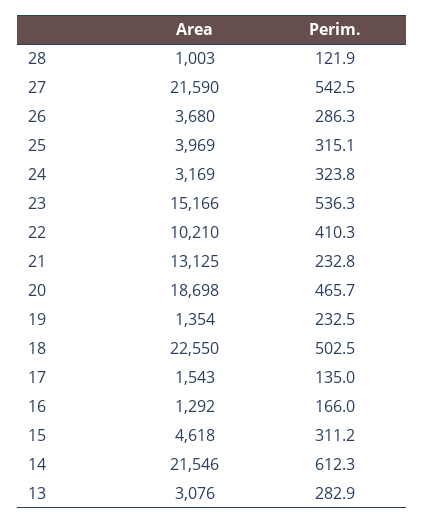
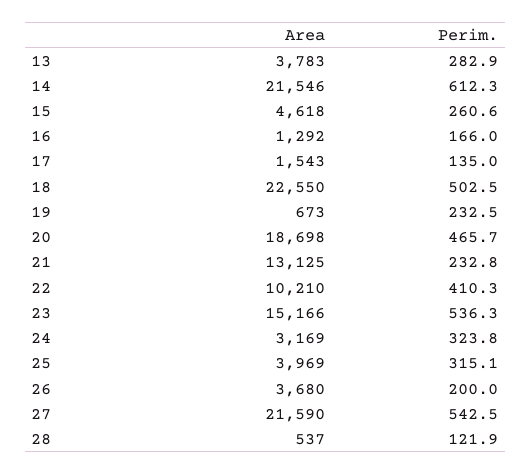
Area, 28: 1003 -> 537
Perim., 26: 286.3 -> 200
Area, 19: 1354 -> 673
Perim., 15: 311.2 -> 260.6
Area, 13: 3076 -> 3783

